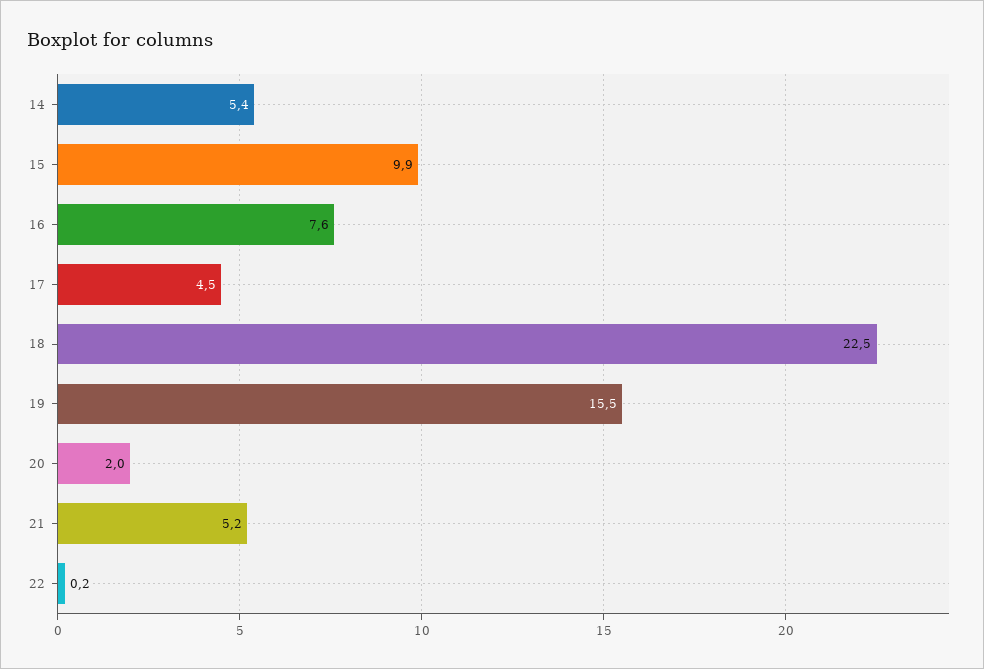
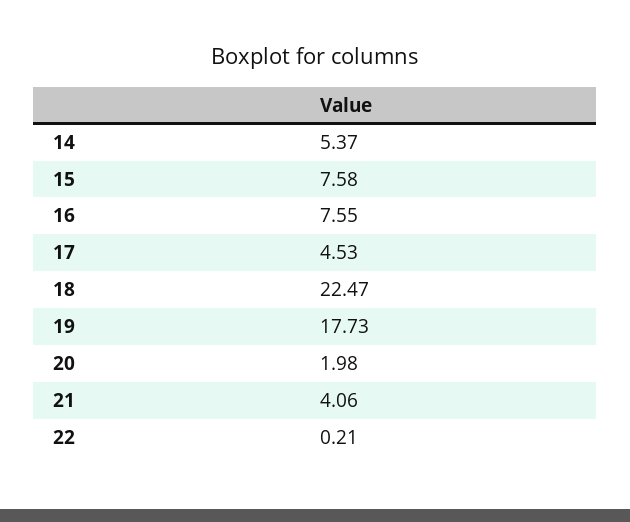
15: 9.9 -> 7.58
19: 15.5 -> 17.73
21: 5.2 -> 4.06

